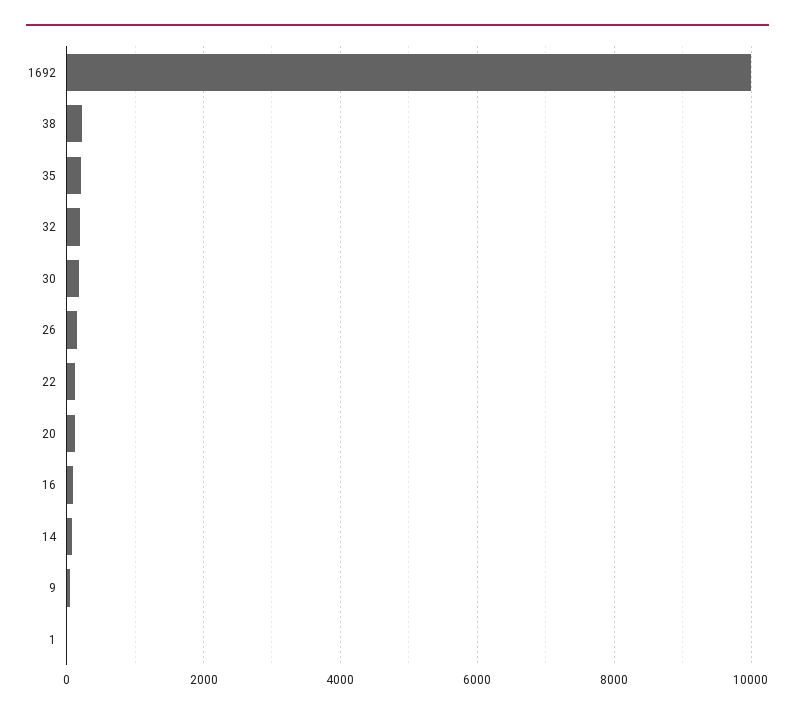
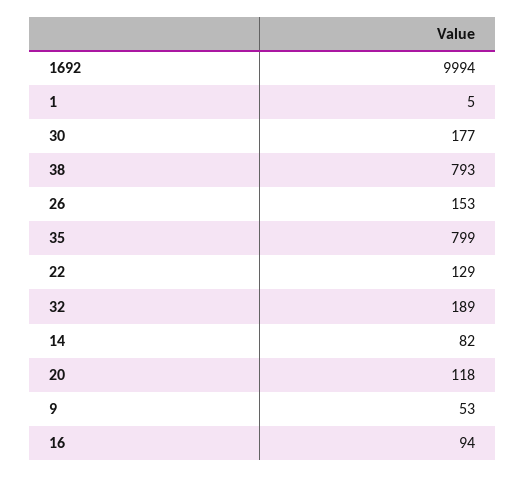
38: 200 -> 793
35: 200 -> 799

